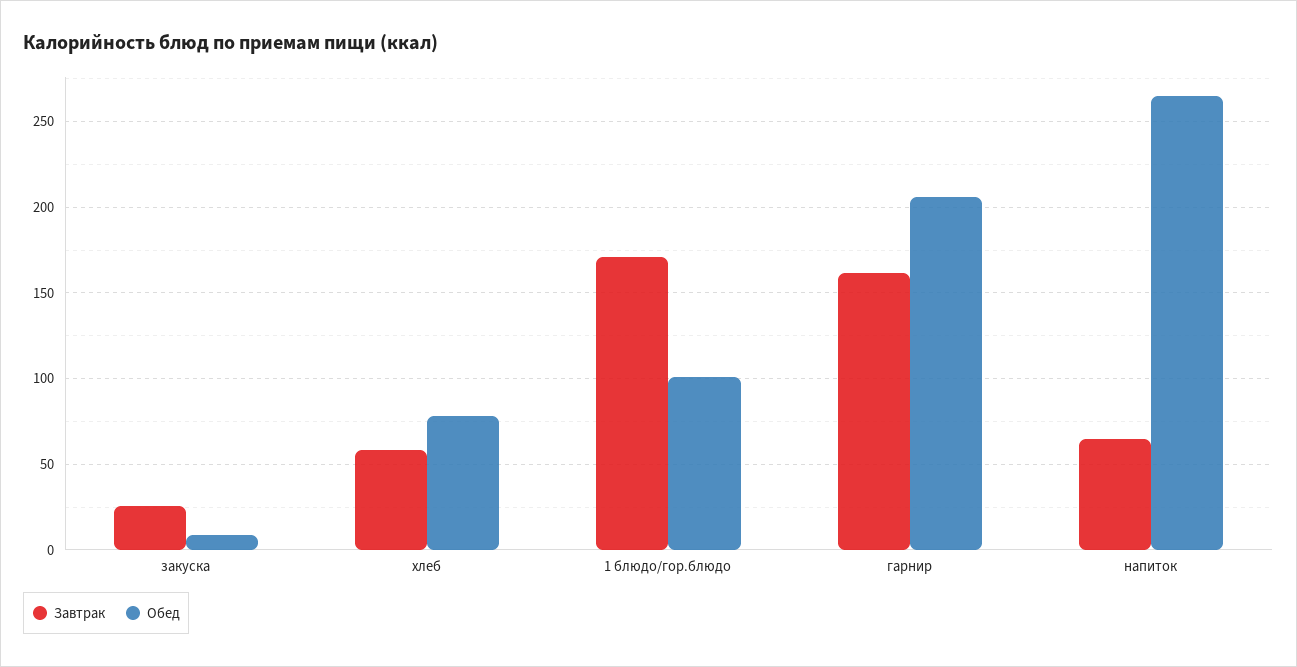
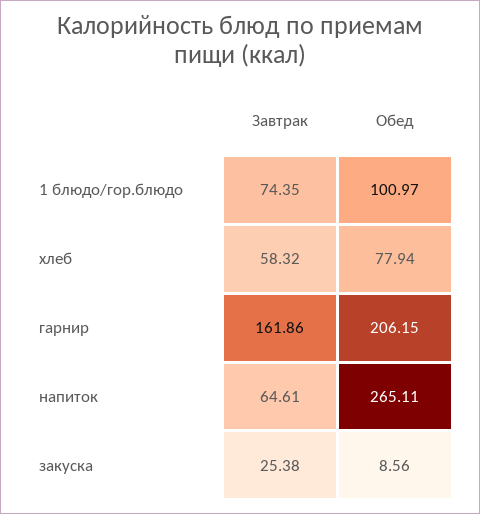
Завтрак, 1 блюдо/гор.блюдо: 170 -> 74.35

